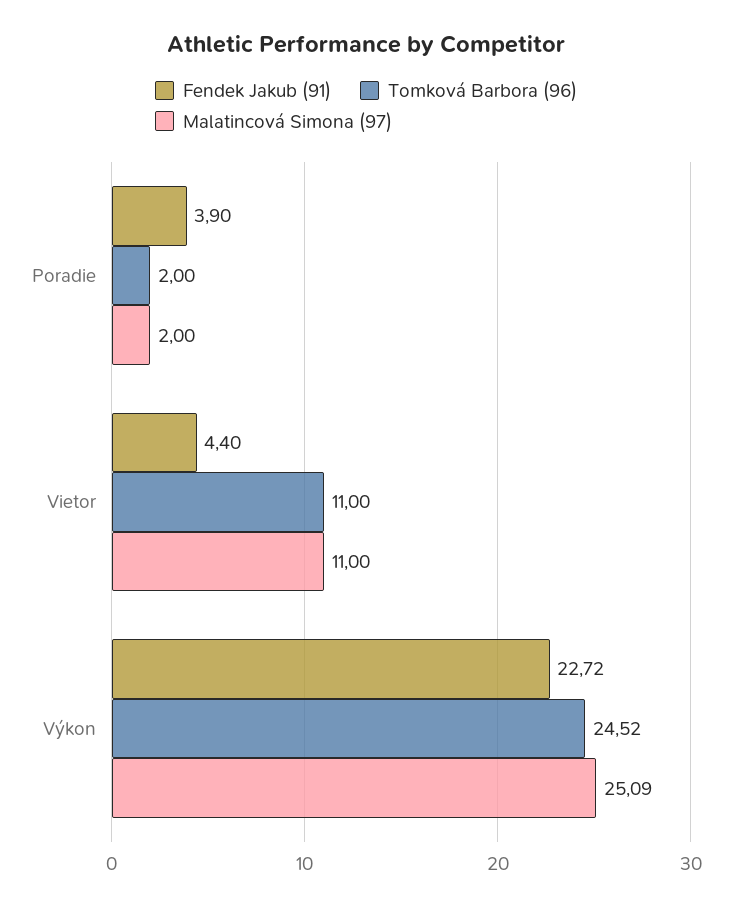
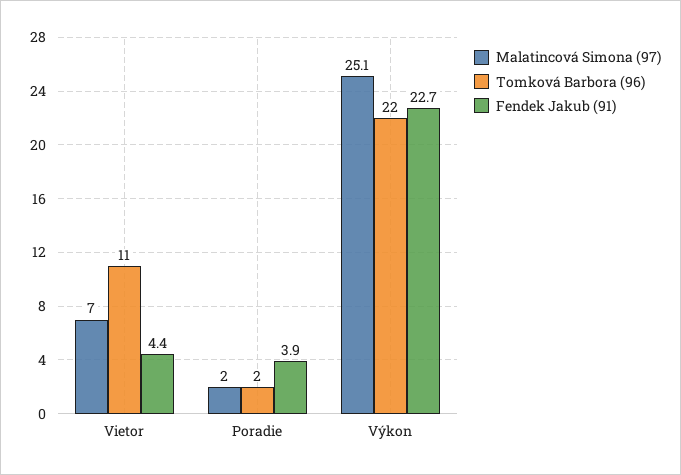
Malatincová Simona (97), Vietor: 11 -> 7
Tomková Barbora (96), Výkon: 24.52 -> 22

